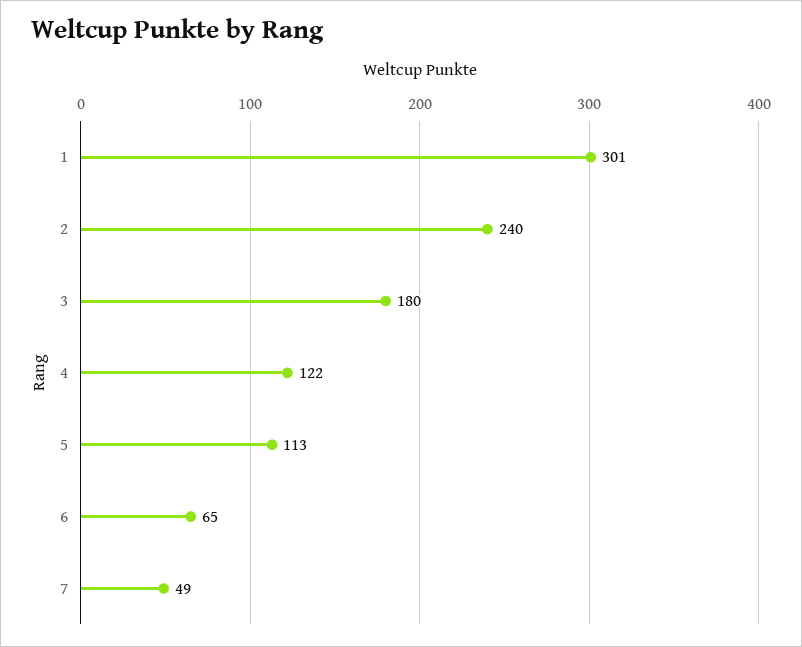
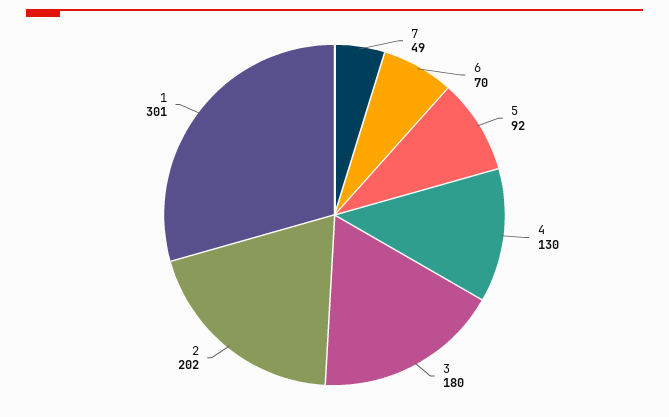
2: 240 -> 202
4: 122 -> 130
5: 113 -> 92
6: 65 -> 70

